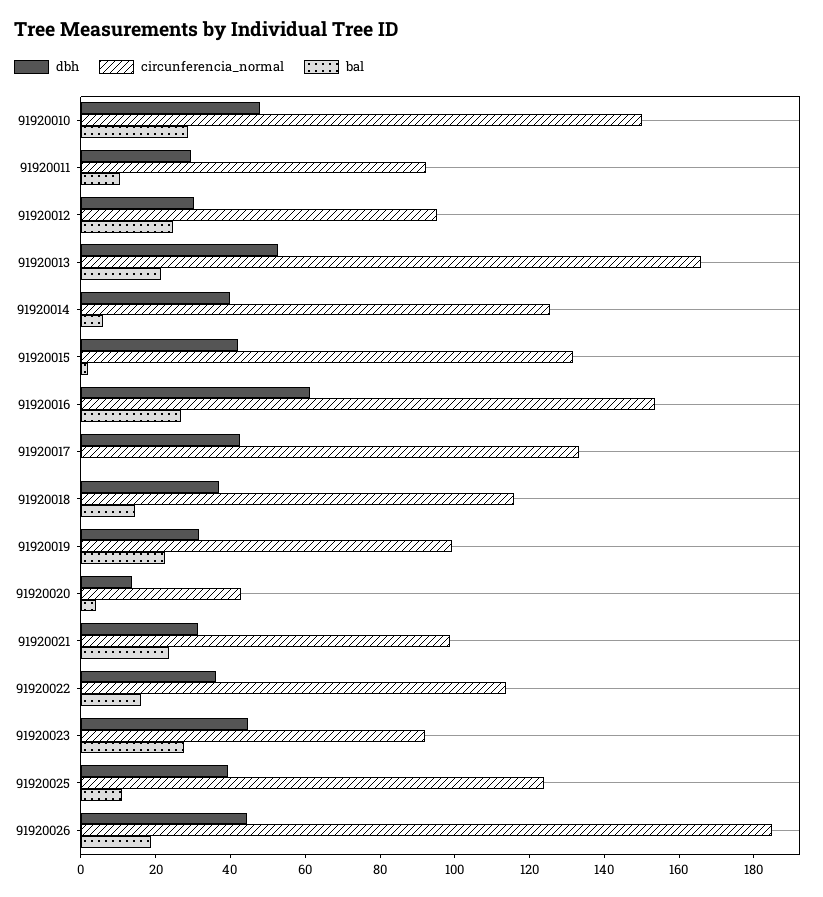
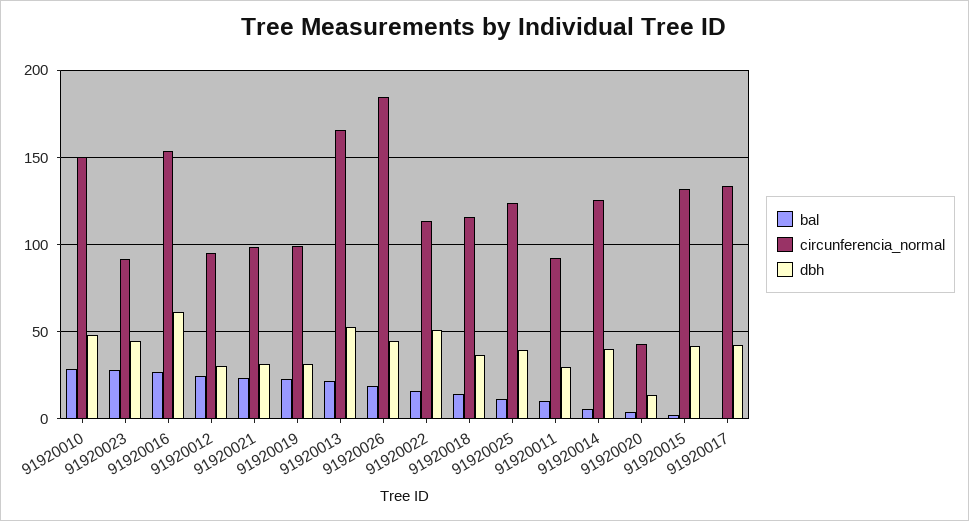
dbh, 91920022: 35 -> 50

